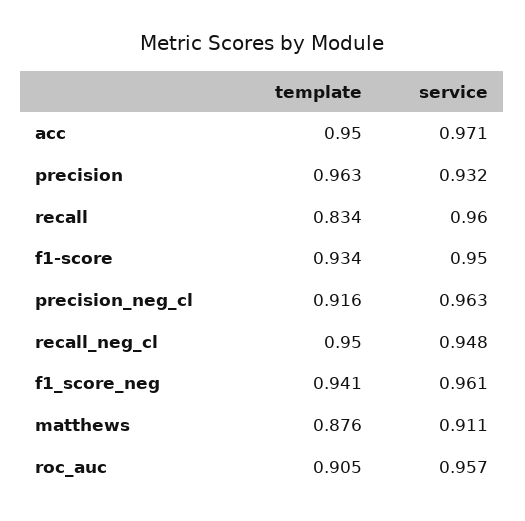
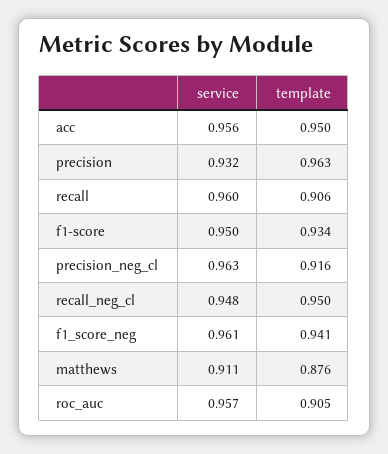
service, acc: 0.971 -> 0.956
template, recall: 0.834 -> 0.906

